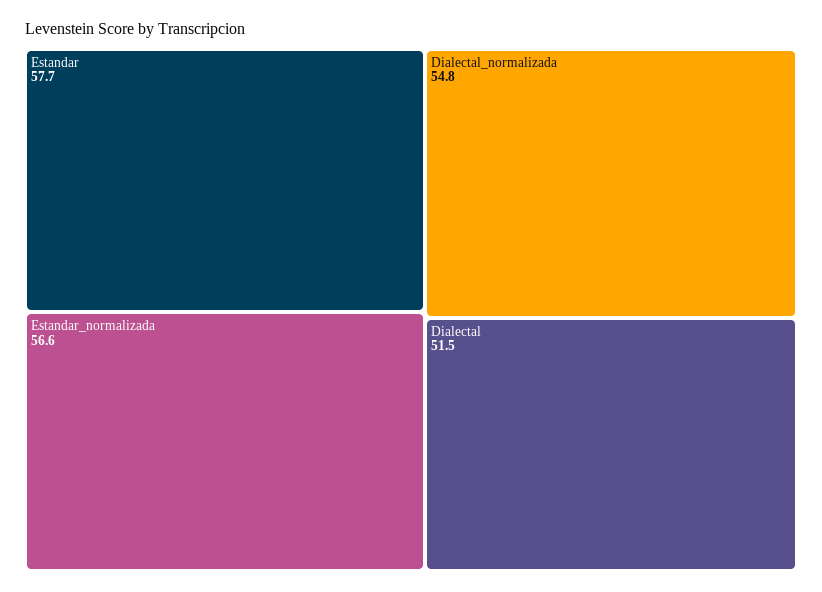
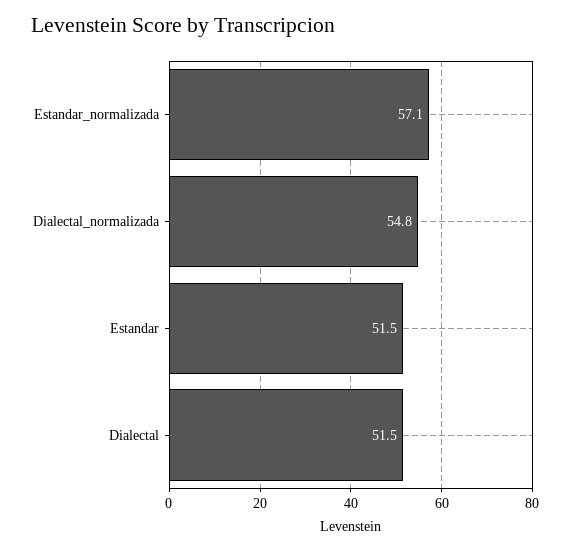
Estandar: 57.7 -> 51.5
Estandar_normalizada: 56.6 -> 57.1

